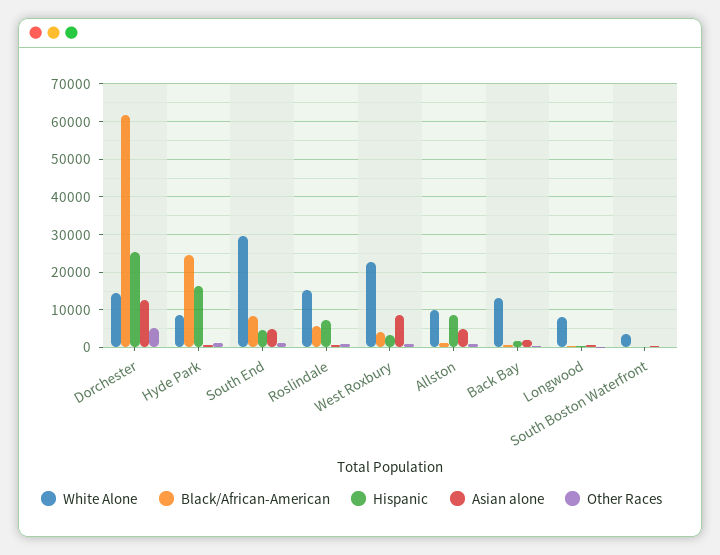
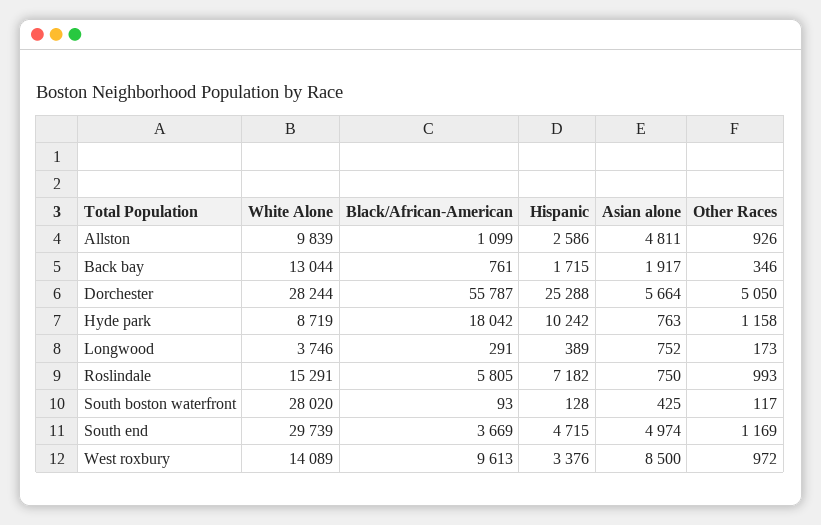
White Alone, Dorchester: 14000 -> 28244
Black/African-American, Dorchester: 62000 -> 55787
Asian alone, Dorchester: 12000 -> 5664
Black/African-American, Hyde Park: 24000 -> 18042
Hispanic, Hyde Park: 16000 -> 10242
Black/African-American, South End: 8000 -> 3669
White Alone, West Roxbury: 22000 -> 14089
Black/African-American, West Roxbury: 4000 -> 9613
Hispanic, Allston: 8000 -> 2586
White Alone, Longwood: 8000 -> 3746
White Alone, South Boston Waterfront: 4000 -> 28020

